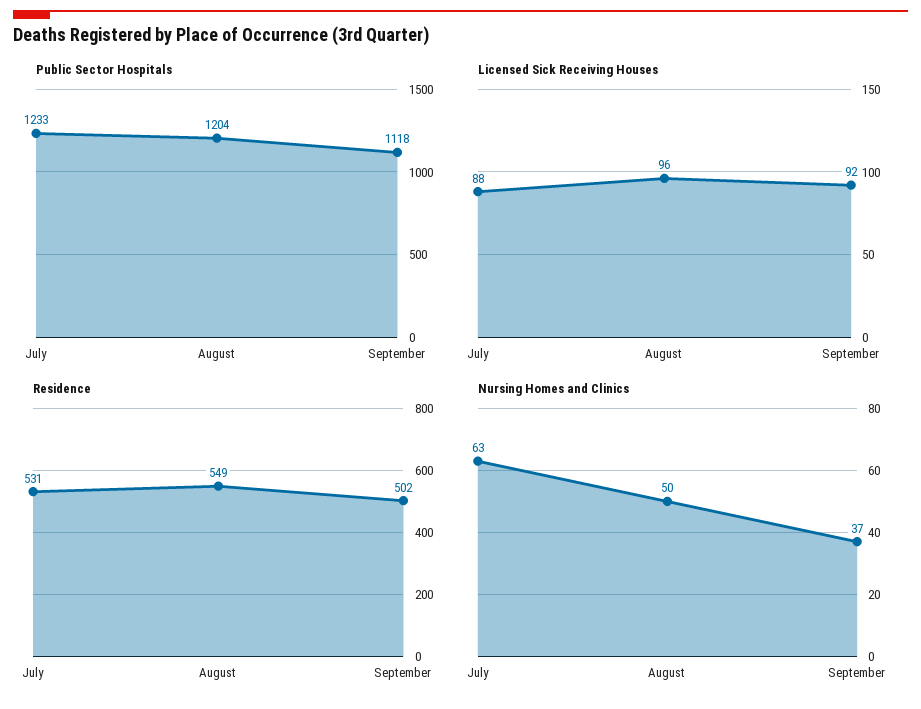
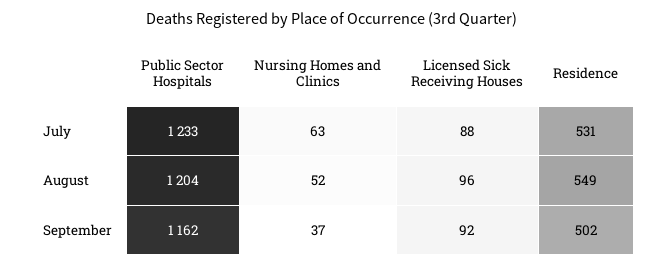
Public Sector Hospitals, September: 1118 -> 1162
Nursing Homes and Clinics, August: 50 -> 52

